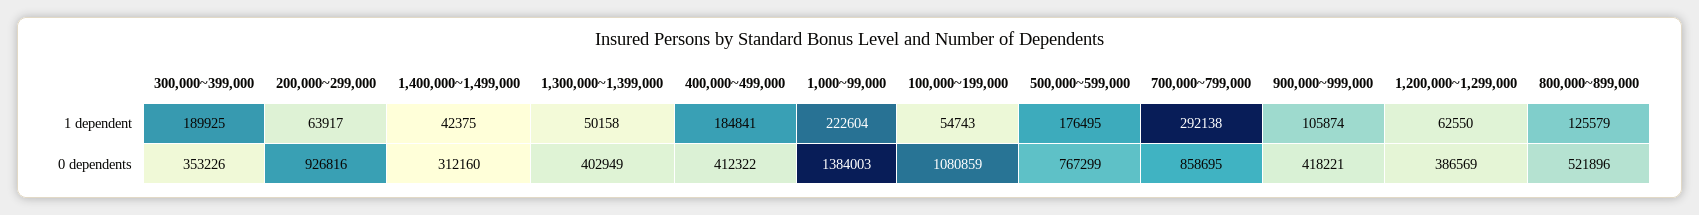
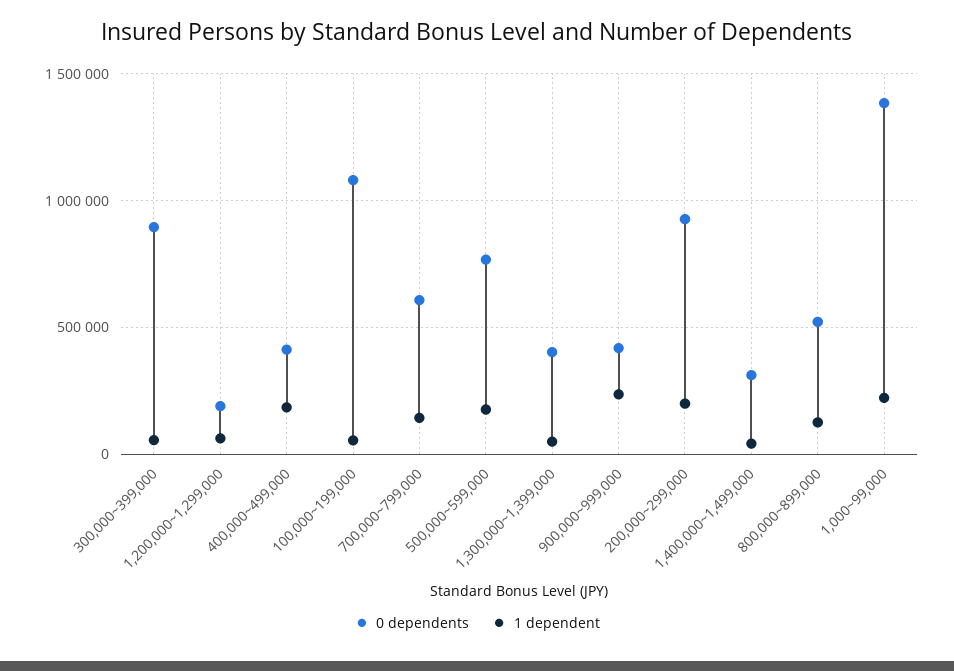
1 dependent, 300,000~399,000: 189925 -> 50000
1 dependent, 200,000~299,000: 63917 -> 200000
1 dependent, 700,000~799,000: 292138 -> 150000
1 dependent, 900,000~999,000: 105874 -> 250000
0 dependents, 300,000~399,000: 353226 -> 900000
0 dependents, 700,000~799,000: 858695 -> 600000
0 dependents, 1,200,000~1,299,000: 386569 -> 200000

